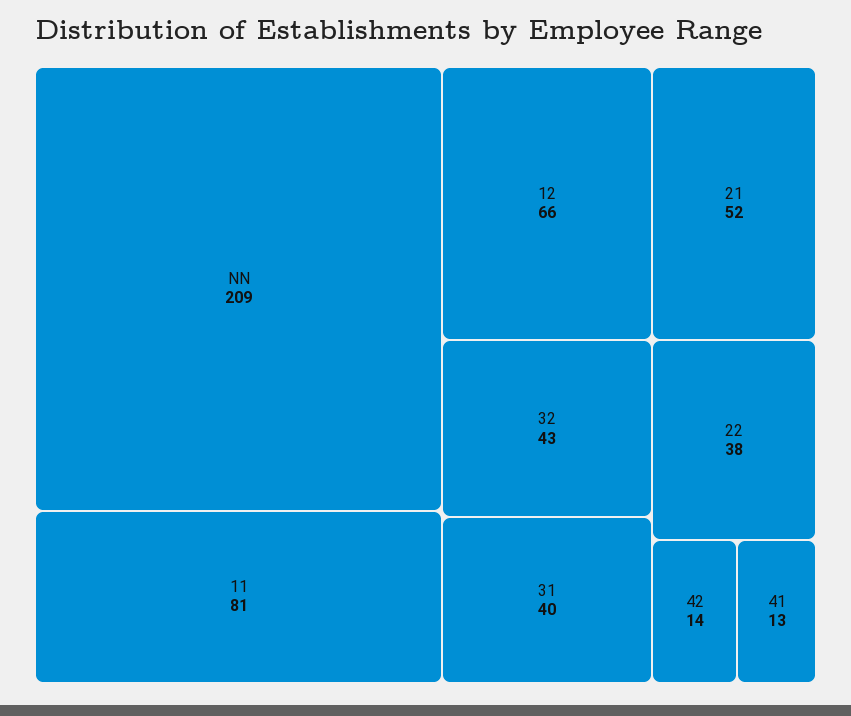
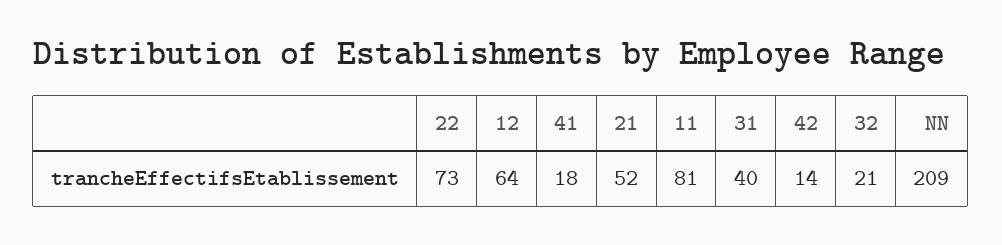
12: 66 -> 64
32: 43 -> 21
22: 38 -> 73
41: 13 -> 18

